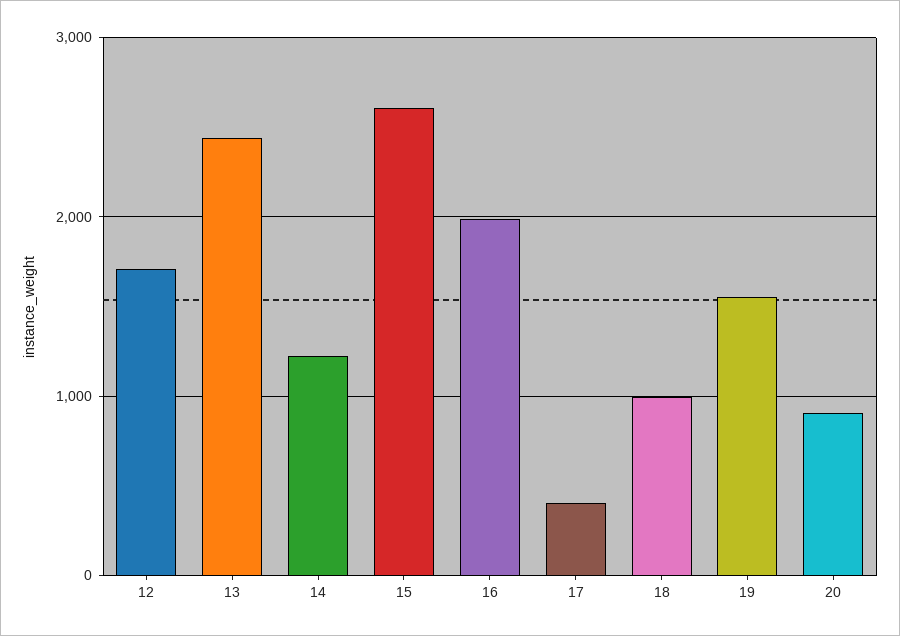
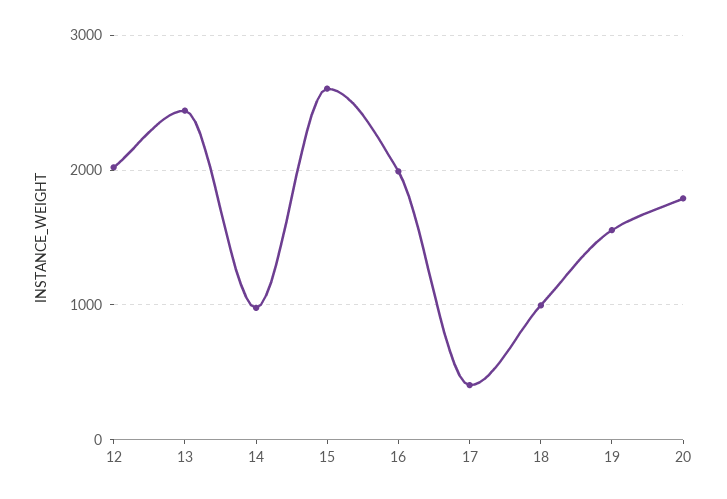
12: 1700 -> 2000
14: 1200 -> 1000
20: 900 -> 1800

